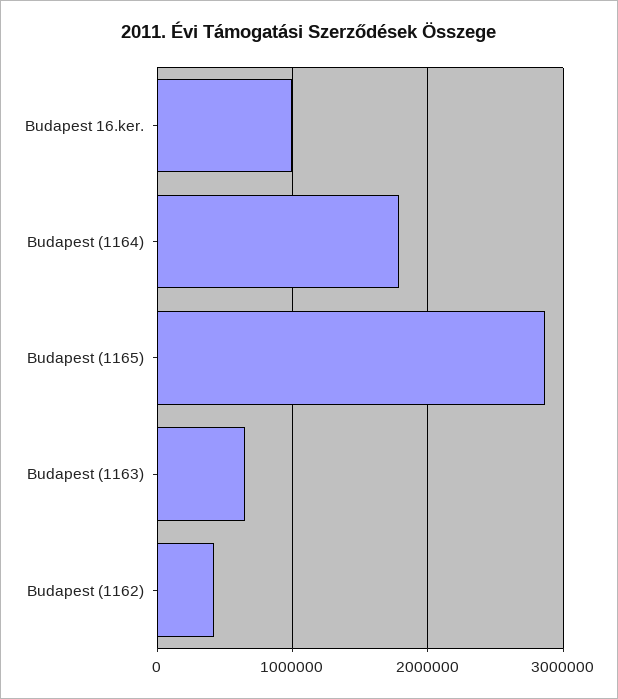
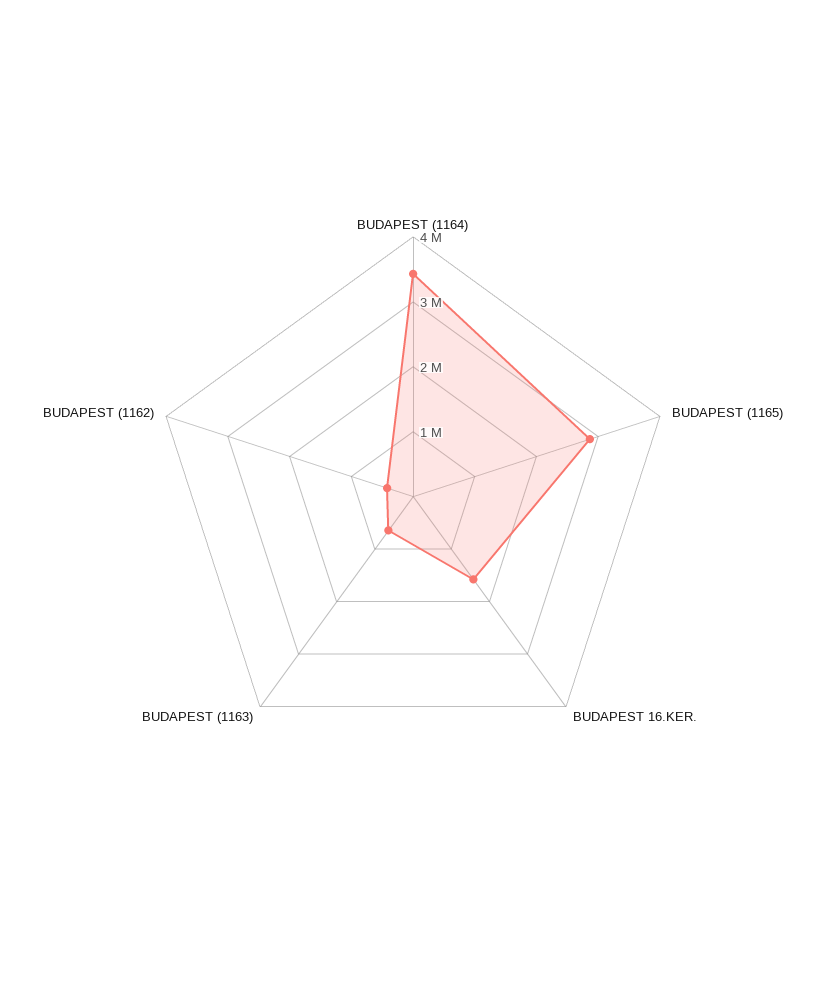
Budapest 16.ker.: 1000000 -> 1600000
Budapest (1164): 1800000 -> 3400000

